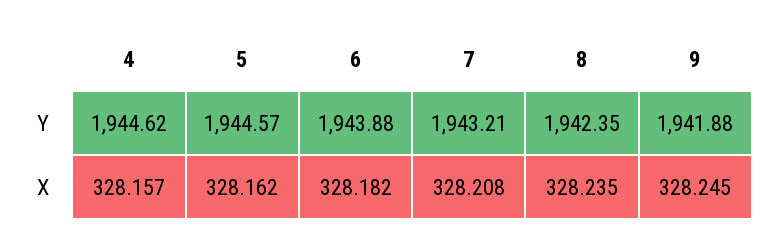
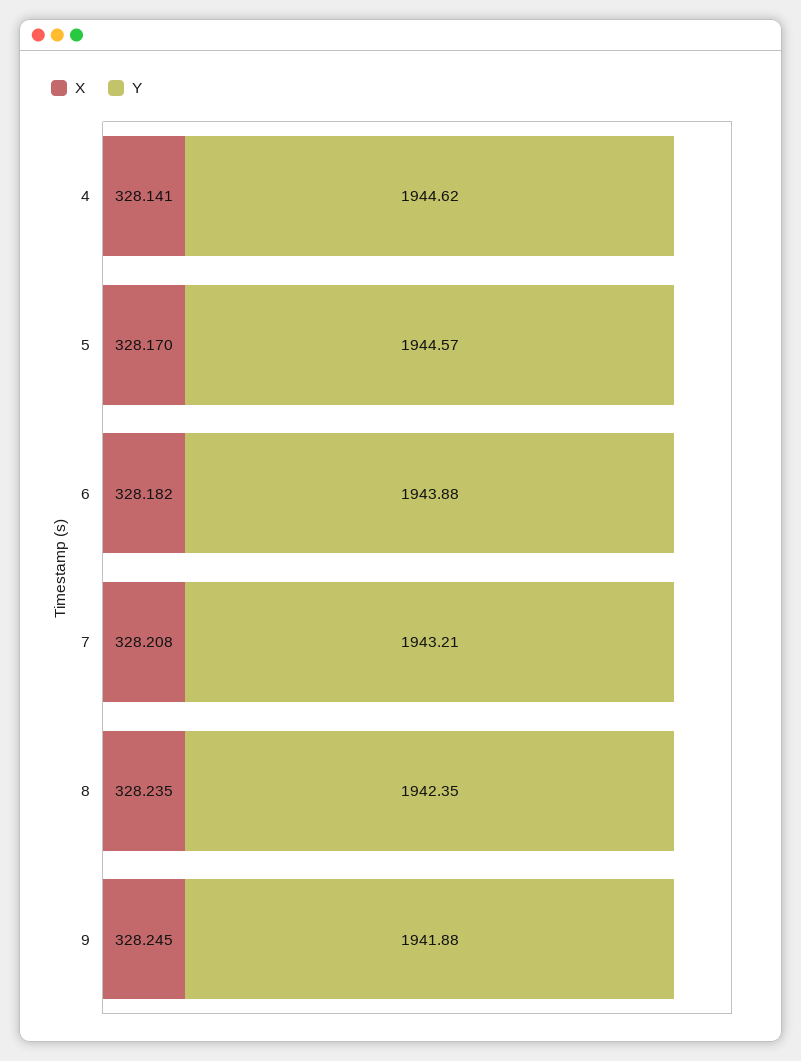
X, 4: 328.157 -> 328.141
X, 5: 328.162 -> 328.17

